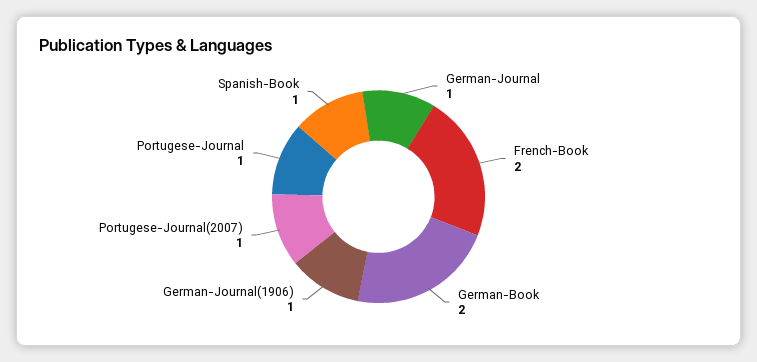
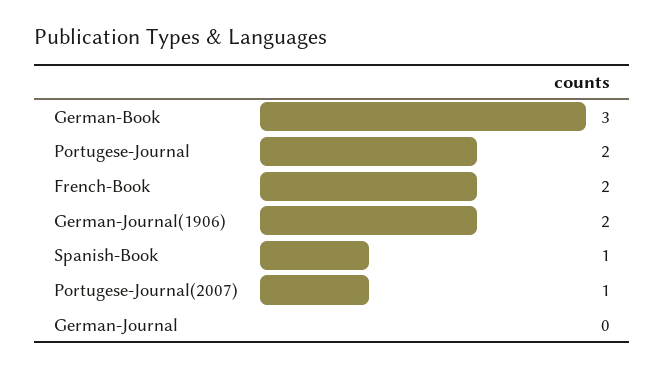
German-Journal: 1 -> 0
German-Book: 2 -> 3
German-Journal(1906): 1 -> 2
Portugese-Journal: 1 -> 2

